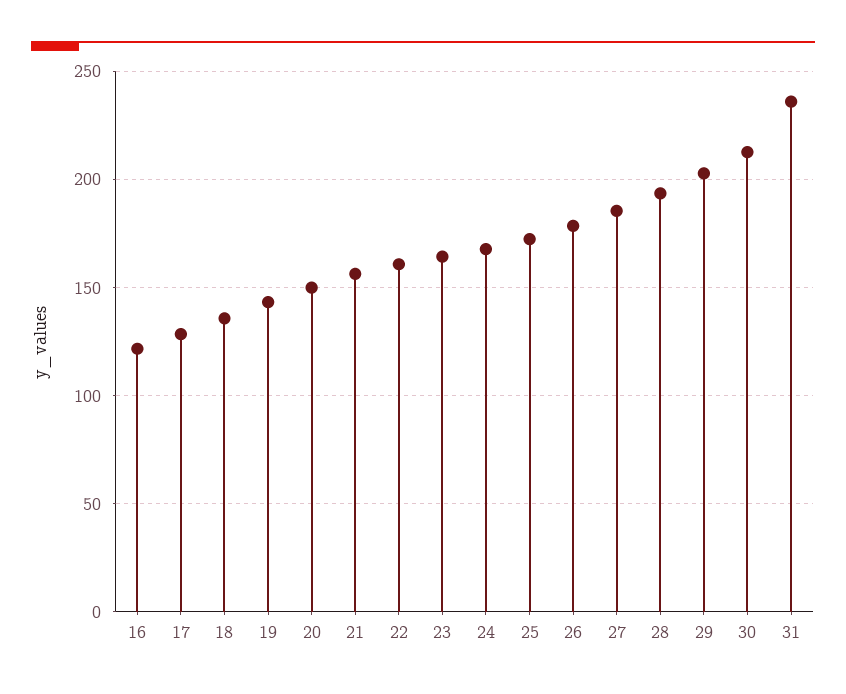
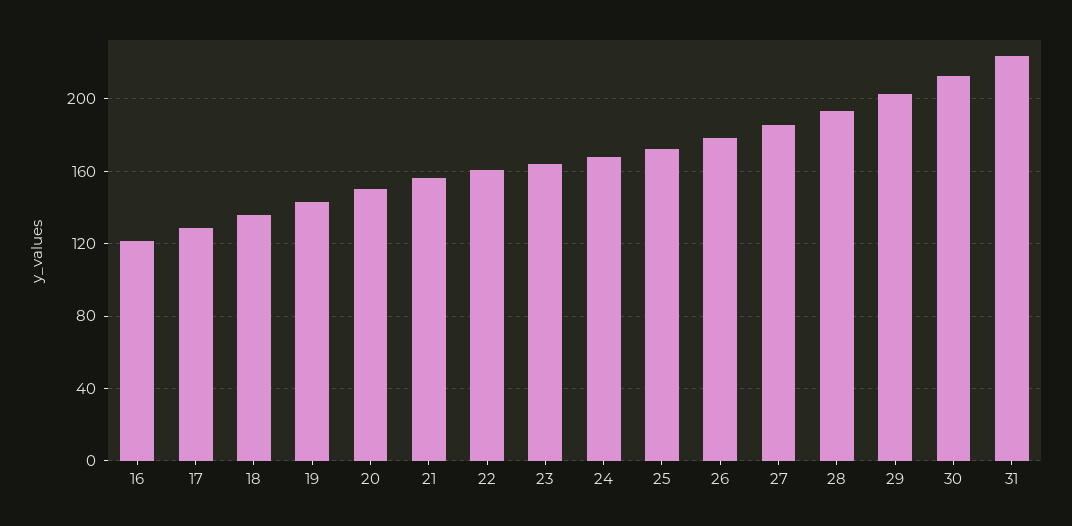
31: 235 -> 225

